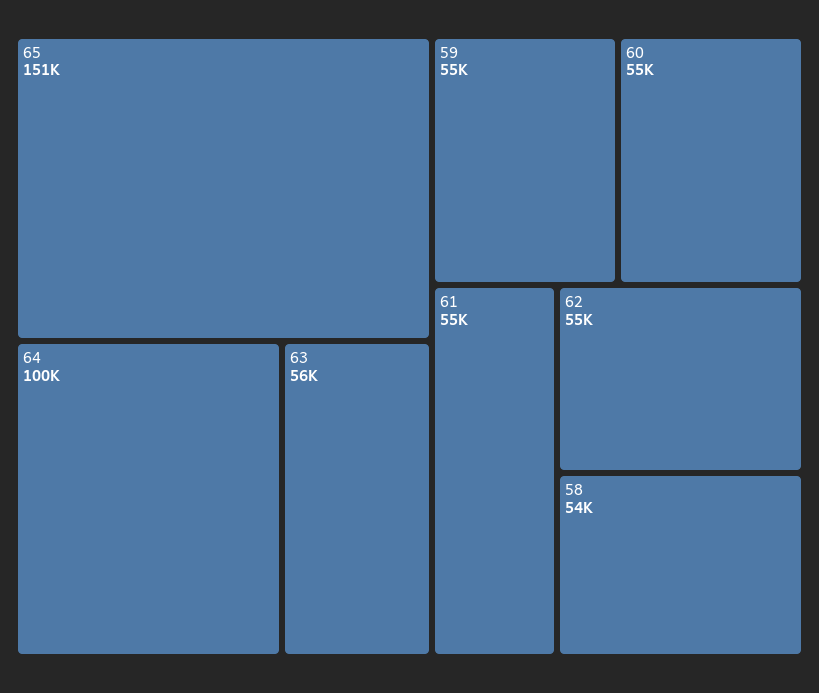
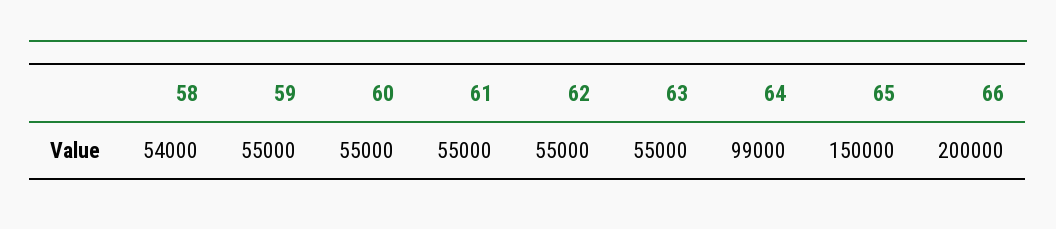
65: 151000 -> 150000
64: 100000 -> 99000
63: 56000 -> 55000
66: none -> 200000

